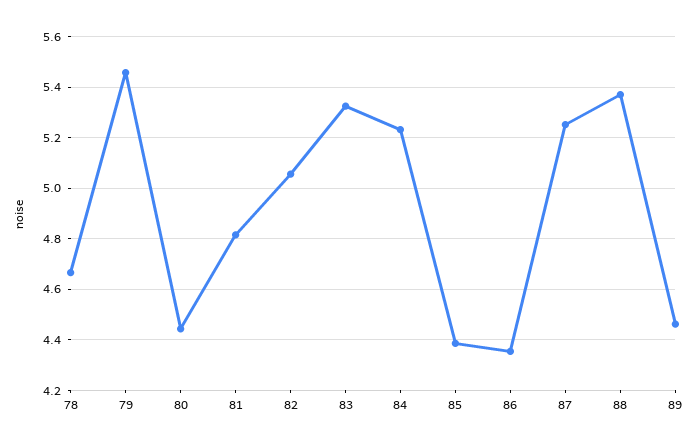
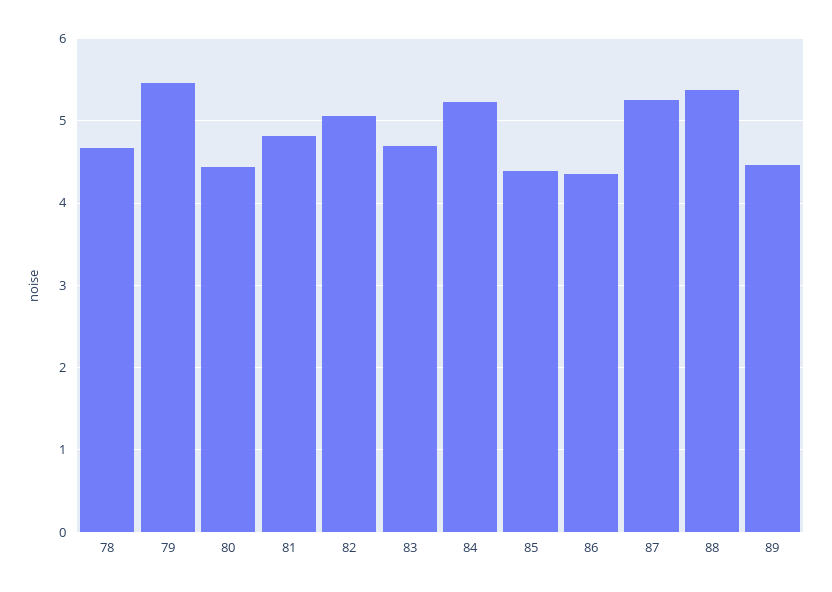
83: 5.325 -> 4.7

